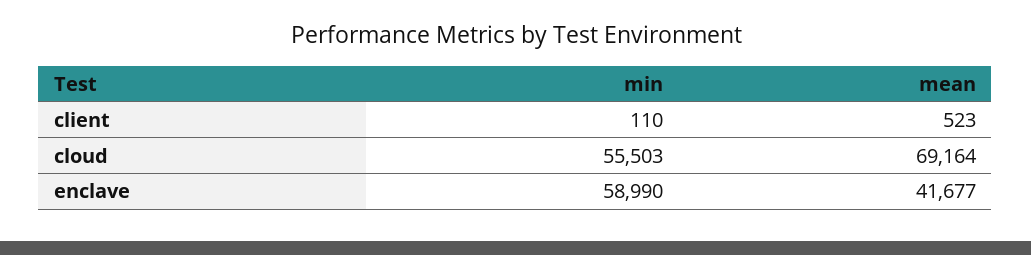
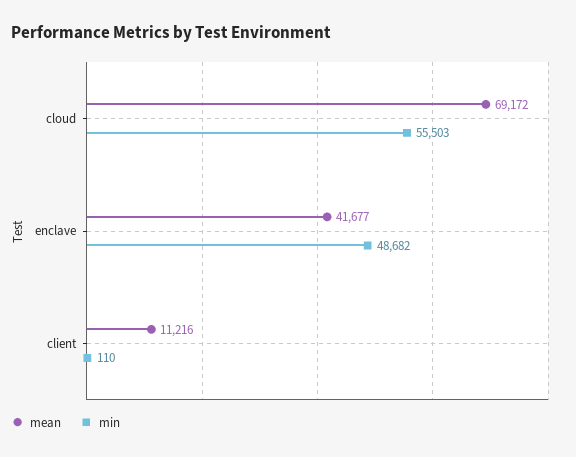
mean, client: 523 -> 11216
mean, cloud: 69164 -> 69172
min, enclave: 58990 -> 48682

